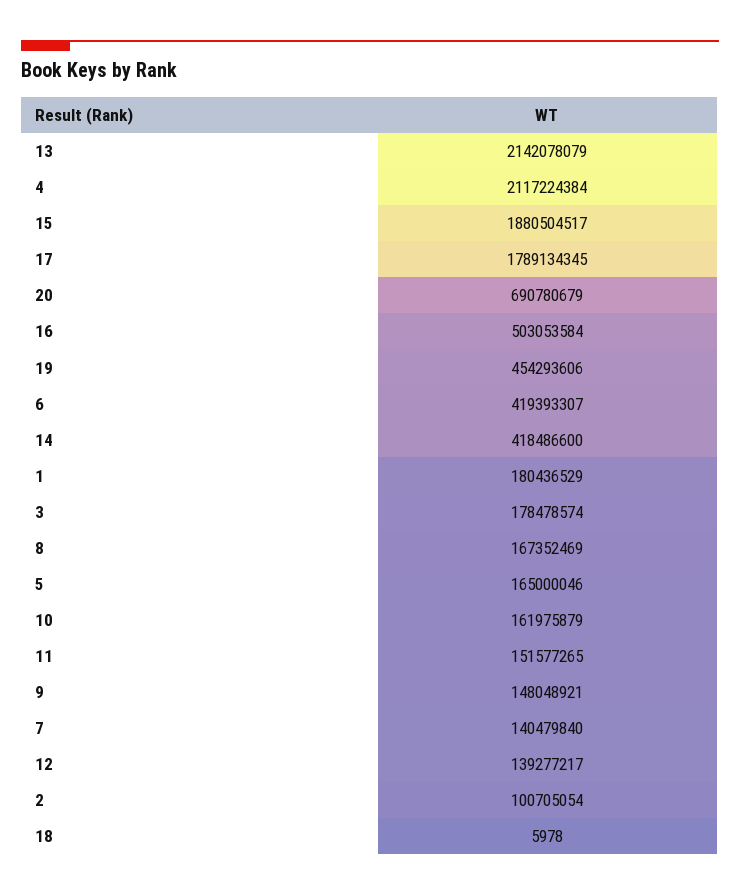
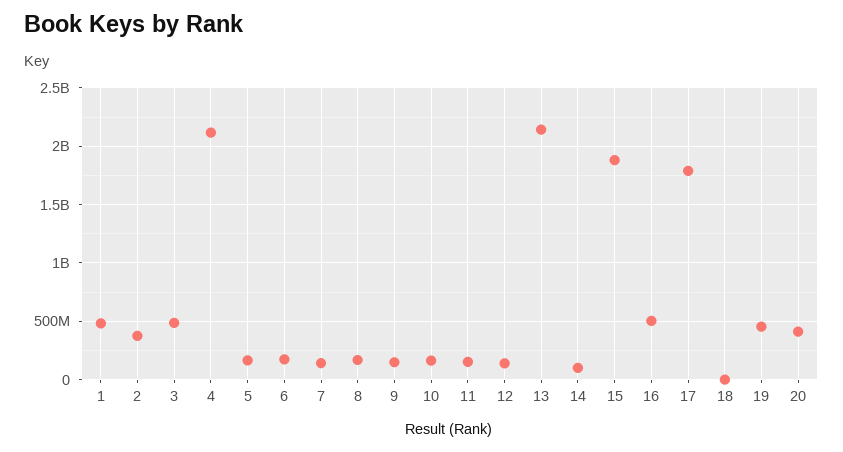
20: 690780679 -> 400000000
6: 419393307 -> 200000000
14: 418486600 -> 100000000
1: 180436529 -> 500000000
3: 178478574 -> 500000000
2: 100705054 -> 400000000

